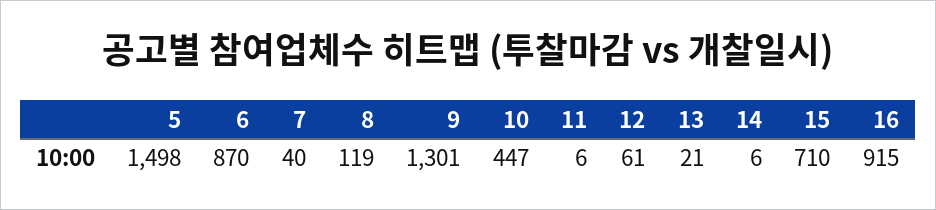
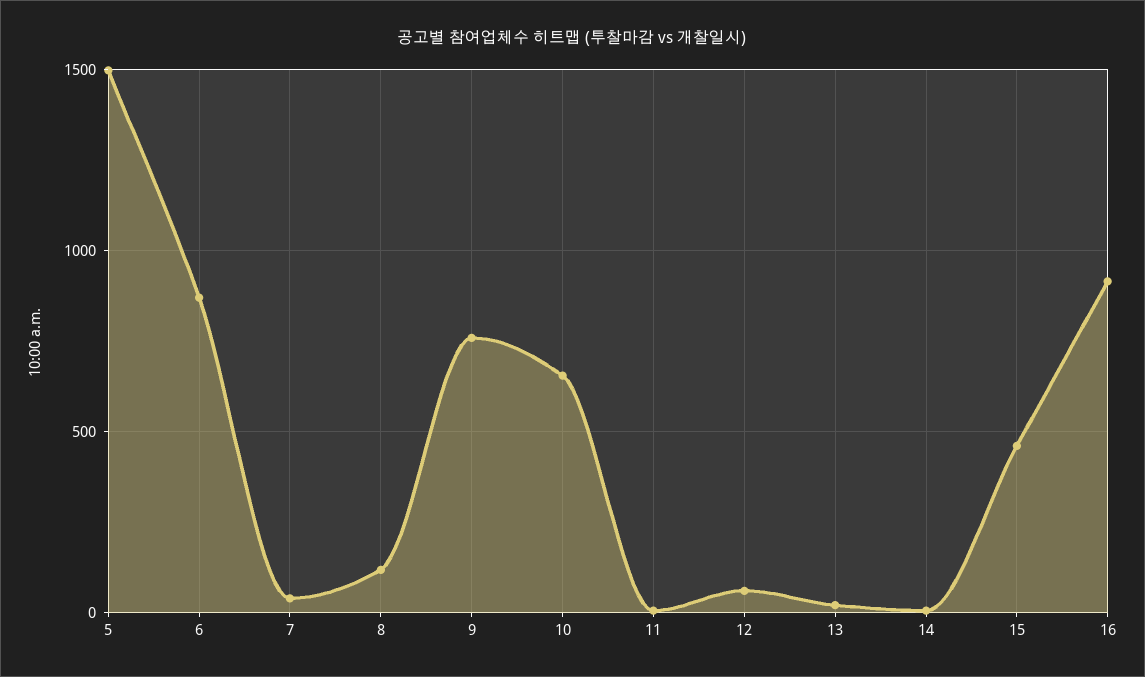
9: 1301 -> 750
10: 447 -> 650
15: 710 -> 450

